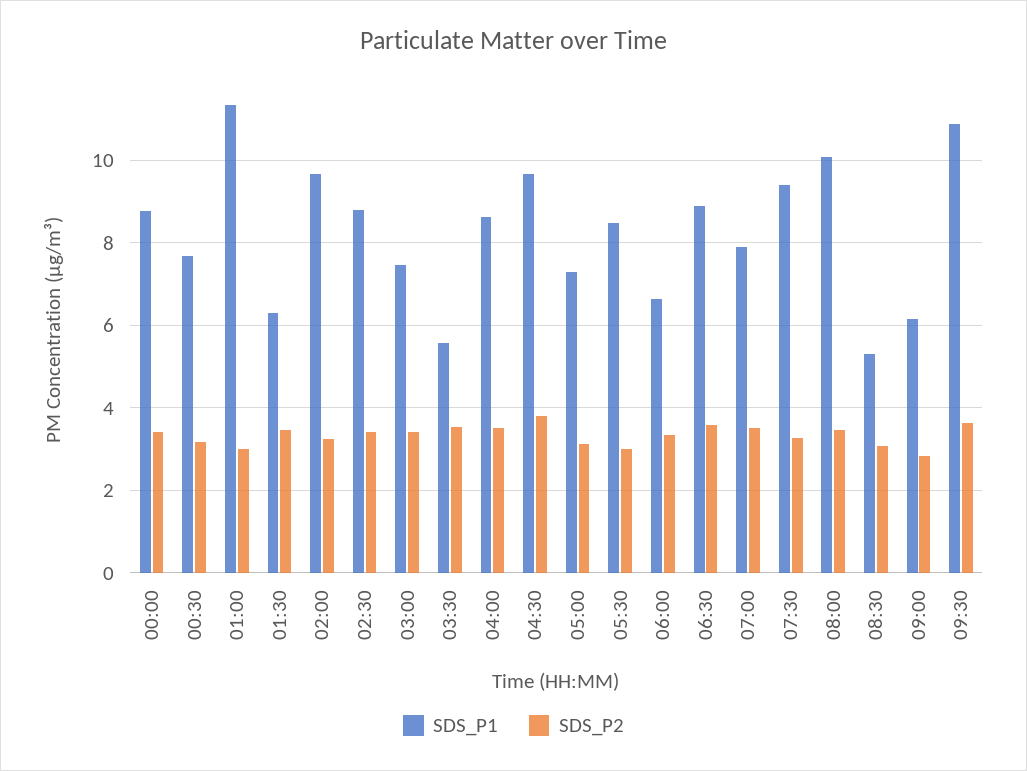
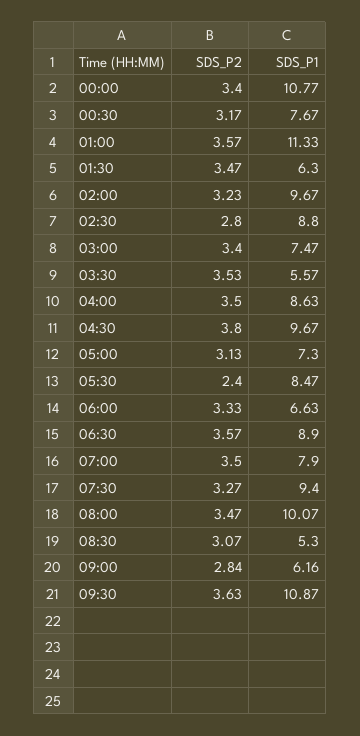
SDS_P1, 00:00: 8.8 -> 10.77
SDS_P2, 01:00: 3 -> 3.57
SDS_P2, 02:30: 3.4 -> 2.8
SDS_P2, 05:30: 3 -> 2.4

